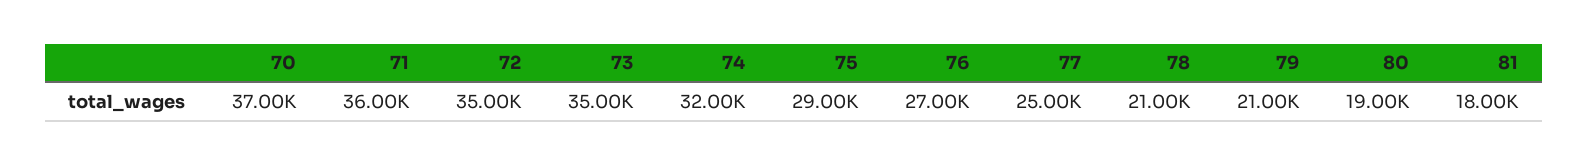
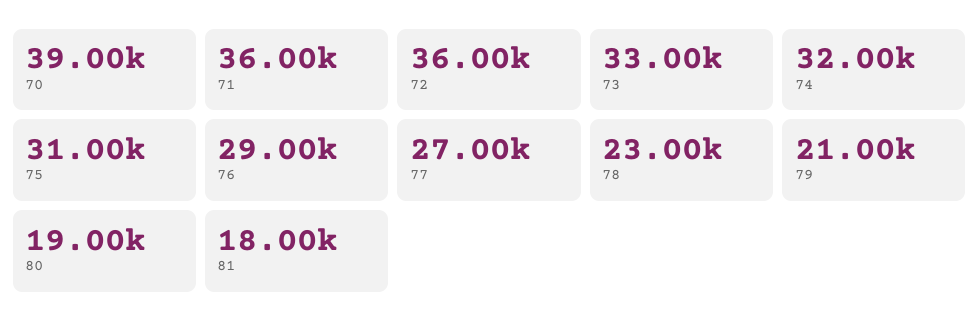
70: 37000 -> 39000
72: 35000 -> 36000
73: 35000 -> 33000
75: 29000 -> 31000
76: 27000 -> 29000
77: 25000 -> 27000
78: 21000 -> 23000

